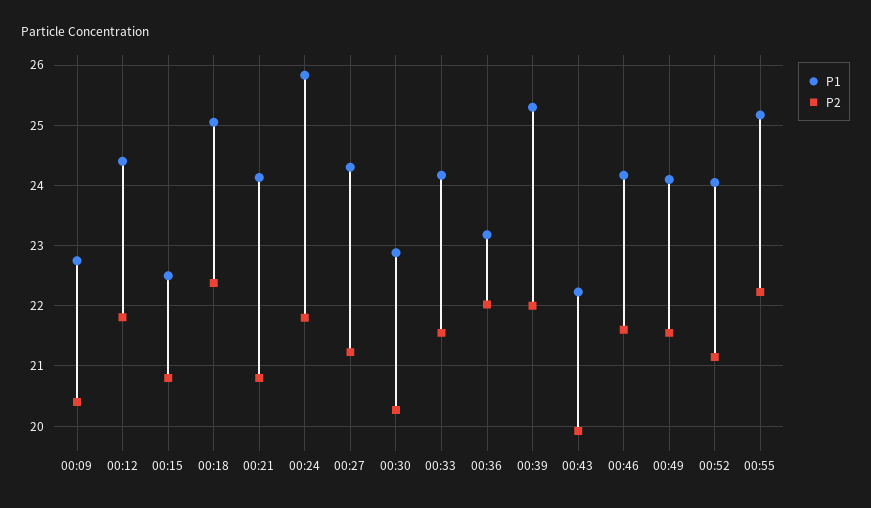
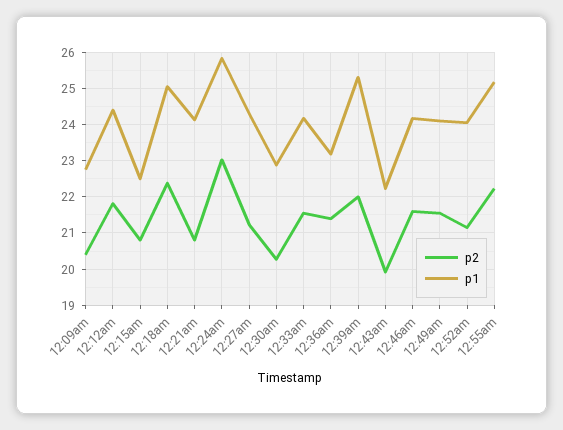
P2, 00:24: 21.8 -> 23
P2, 00:36: 22 -> 21.4

